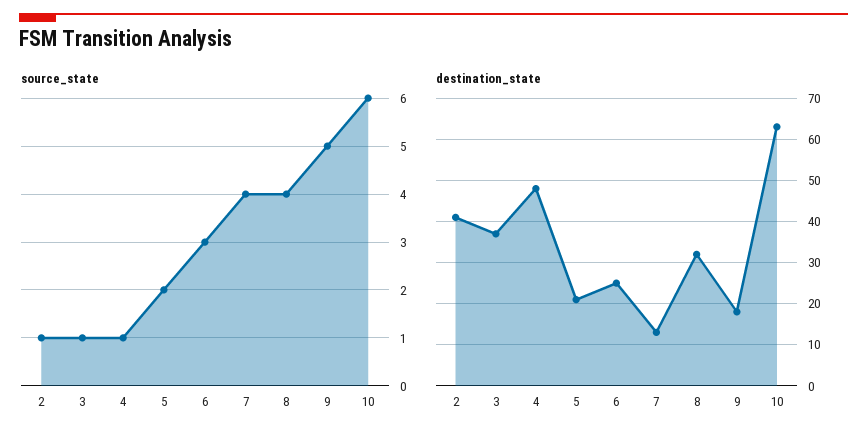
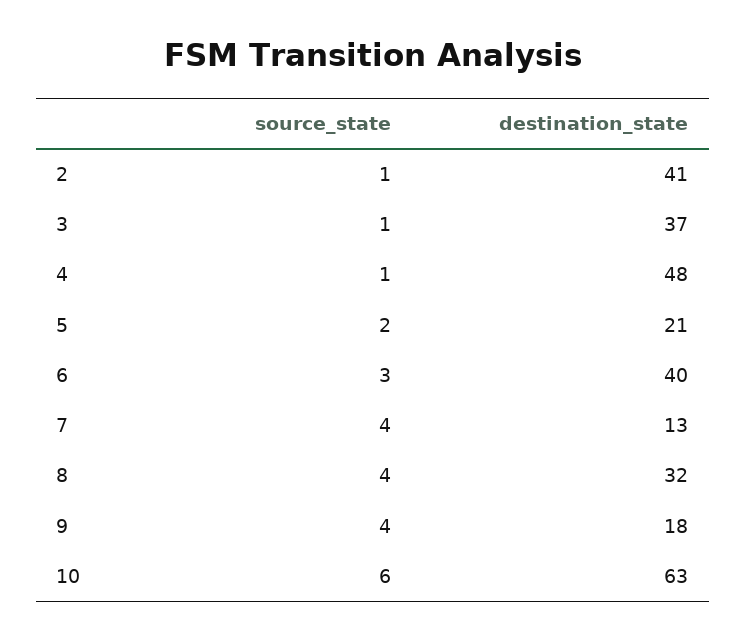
source_state, 9: 5 -> 4
destination_state, 6: 25 -> 40

